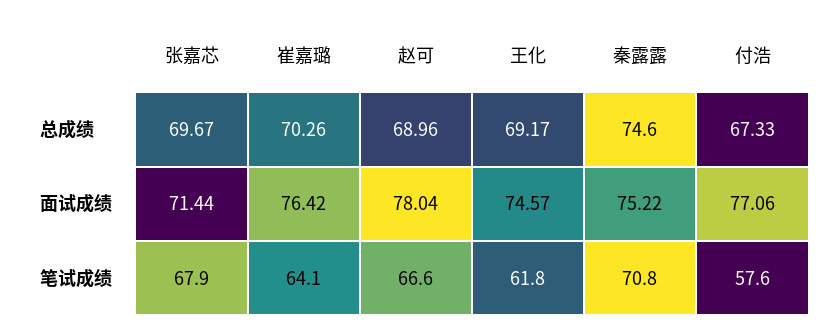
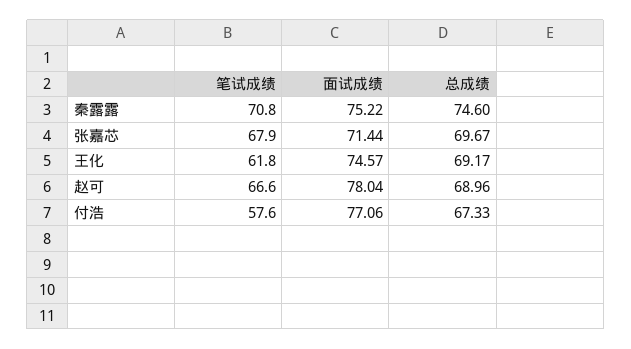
崔嘉璐, 总成绩: 70.26 -> none
崔嘉璐, 面试成绩: 76.42 -> none
崔嘉璐, 笔试成绩: 64.1 -> none

